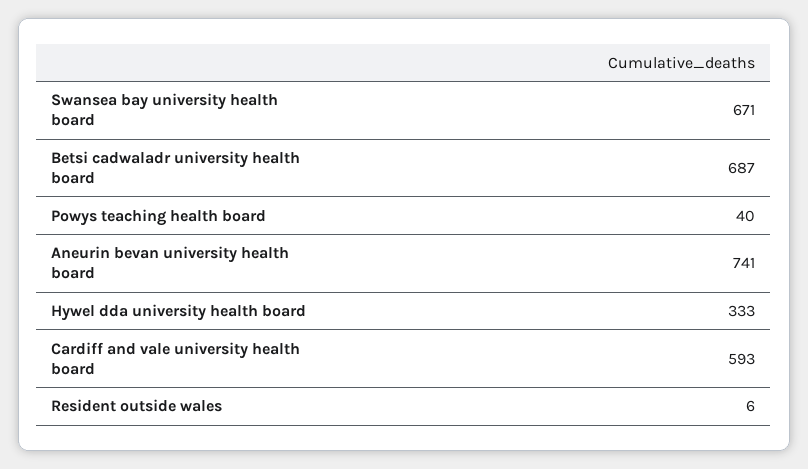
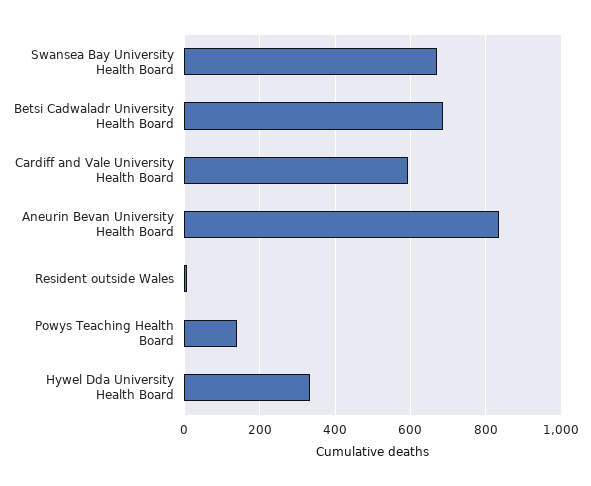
Powys teaching health board: 40 -> 140
Aneurin bevan university health board: 741 -> 840

